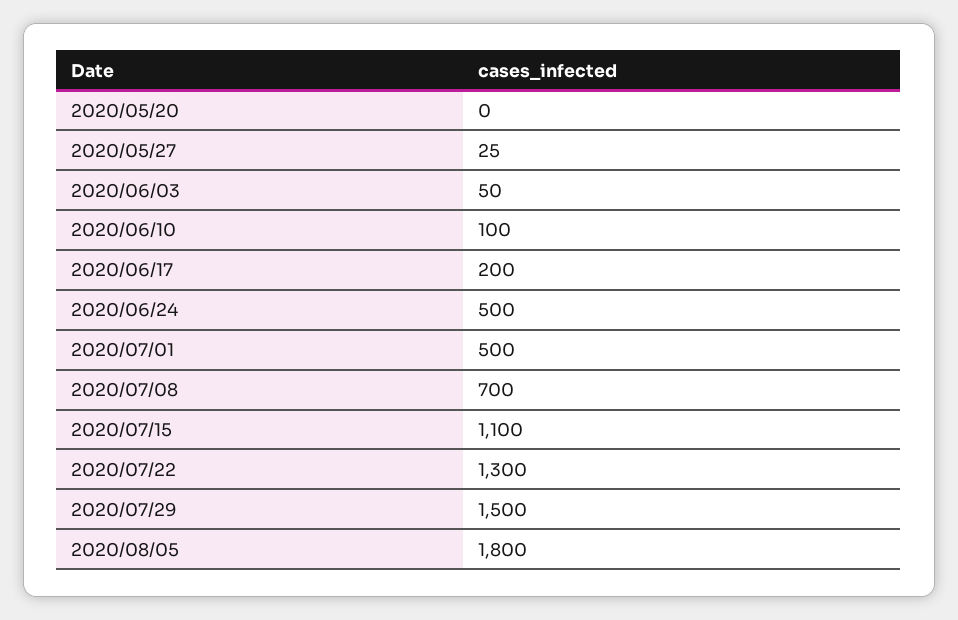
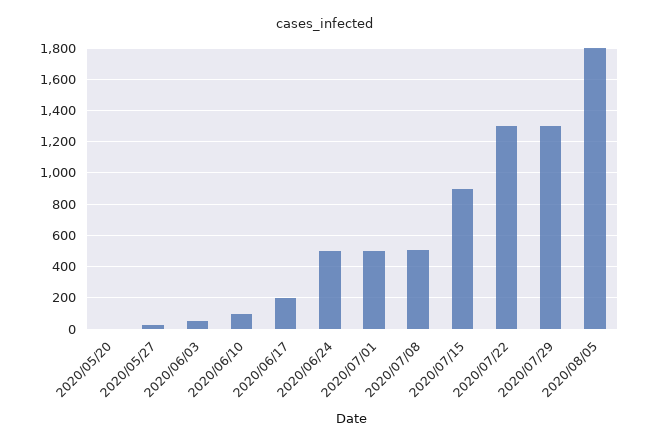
2020/07/08: 700 -> 500
2020/07/15: 1100 -> 900
2020/07/29: 1500 -> 1300

